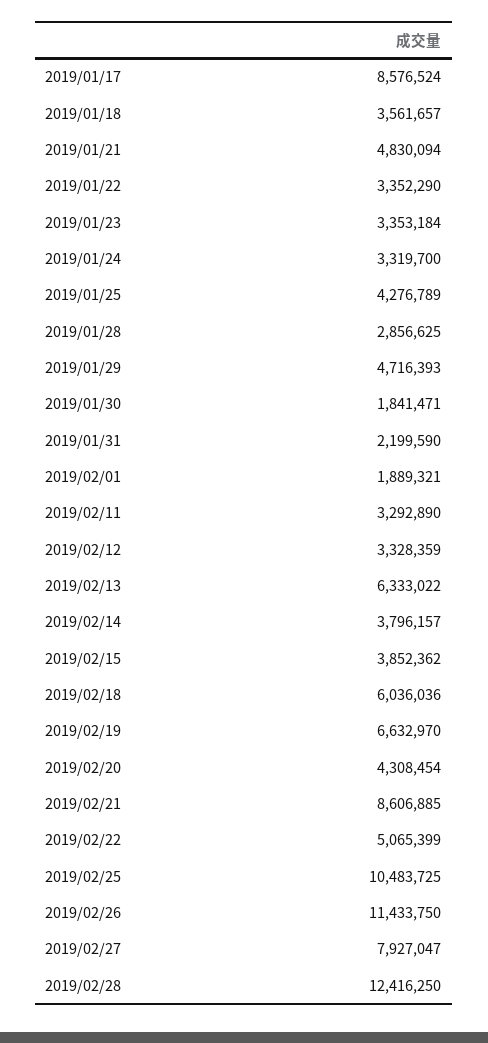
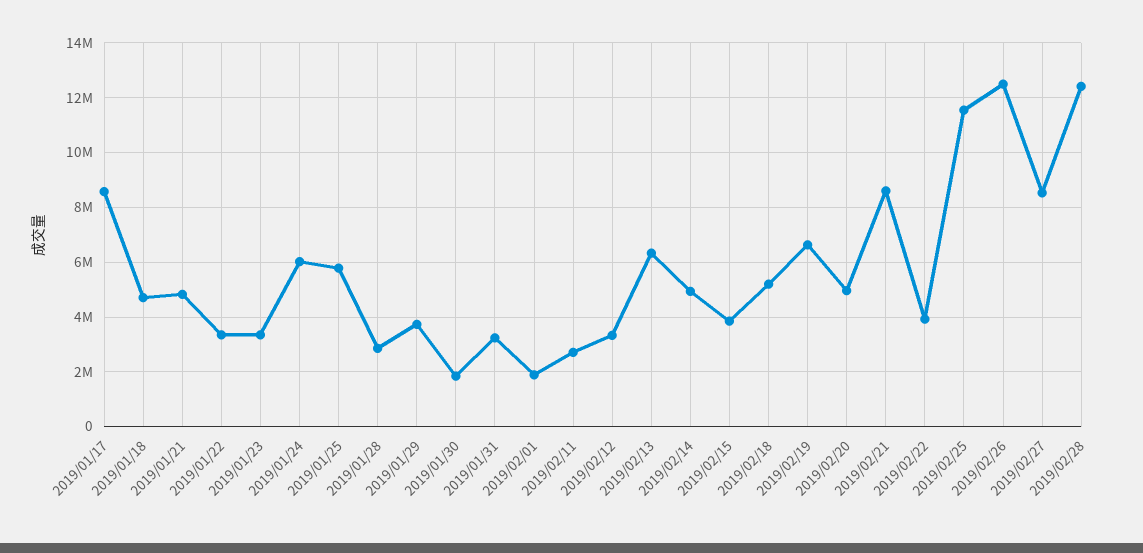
2019/01/18: 3561657 -> 4750000
2019/01/24: 3319700 -> 6000000
2019/01/25: 4276789 -> 5750000
2019/01/29: 4716393 -> 3750000
2019/01/31: 2199590 -> 3250000
2019/02/11: 3292890 -> 2750000
2019/02/14: 3796157 -> 5000000
2019/02/18: 6036036 -> 5250000
2019/02/20: 4308454 -> 5000000
2019/02/22: 5065399 -> 4000000
2019/02/25: 10483725 -> 11500000
2019/02/26: 11433750 -> 12500000
2019/02/27: 7927047 -> 8500000

